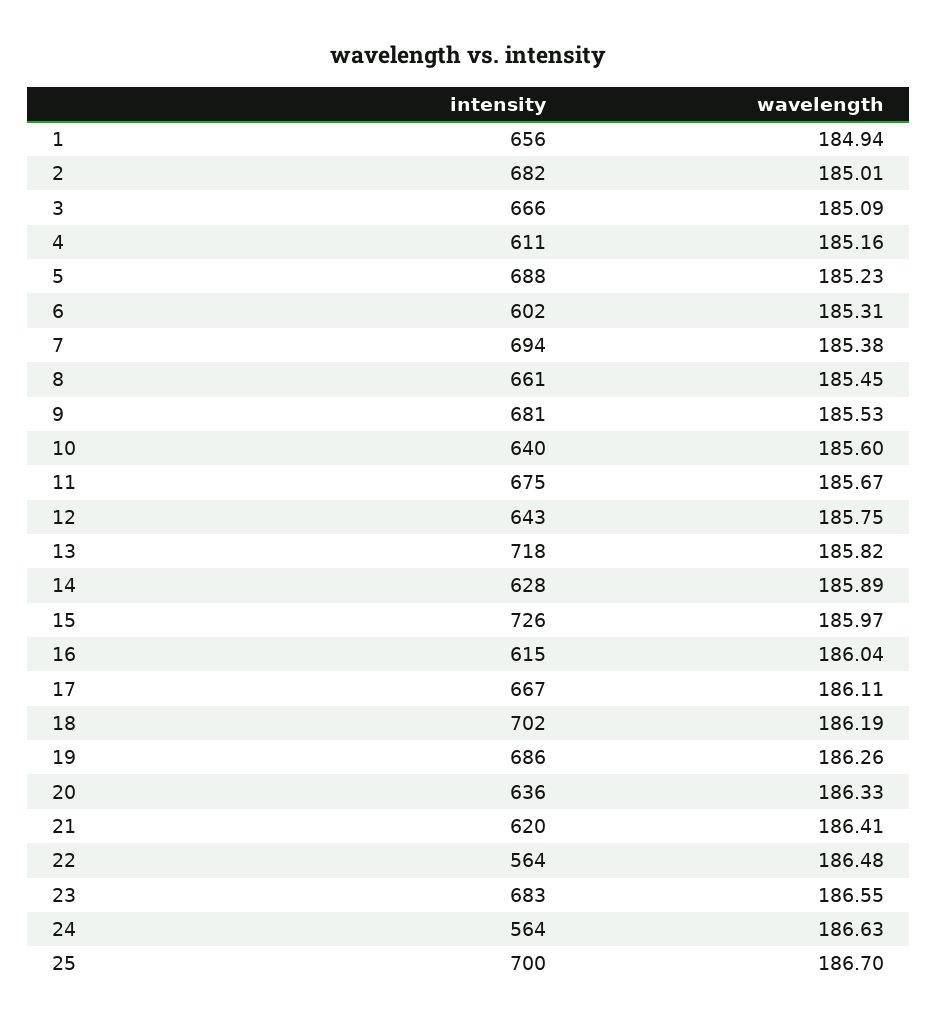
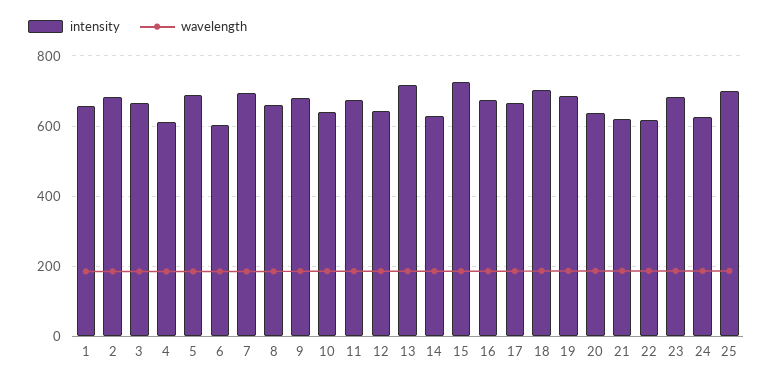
intensity, 16: 615 -> 680
intensity, 22: 564 -> 620
intensity, 24: 564 -> 620

